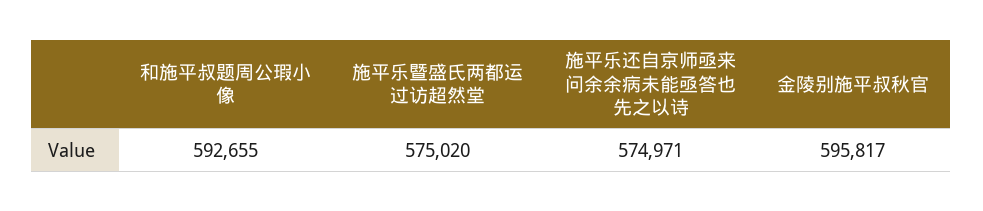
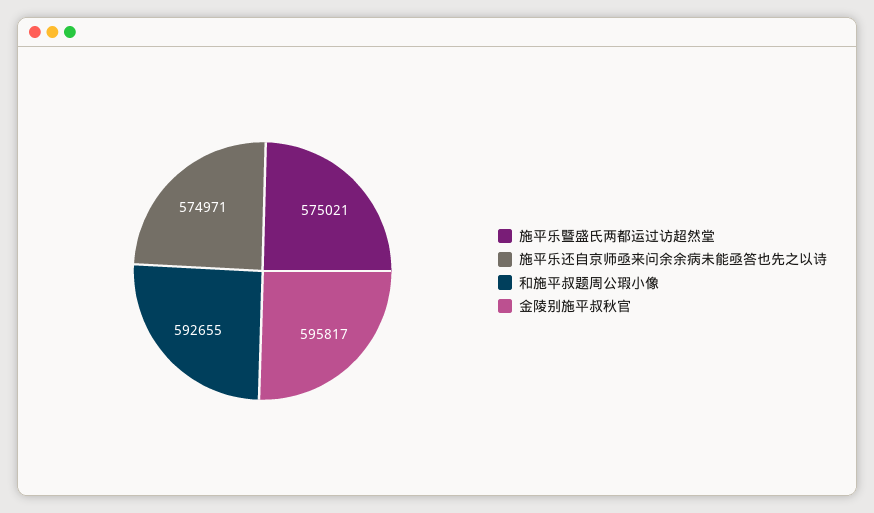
施平乐暨盛氏两都运过访超然堂: 575020 -> 575021

